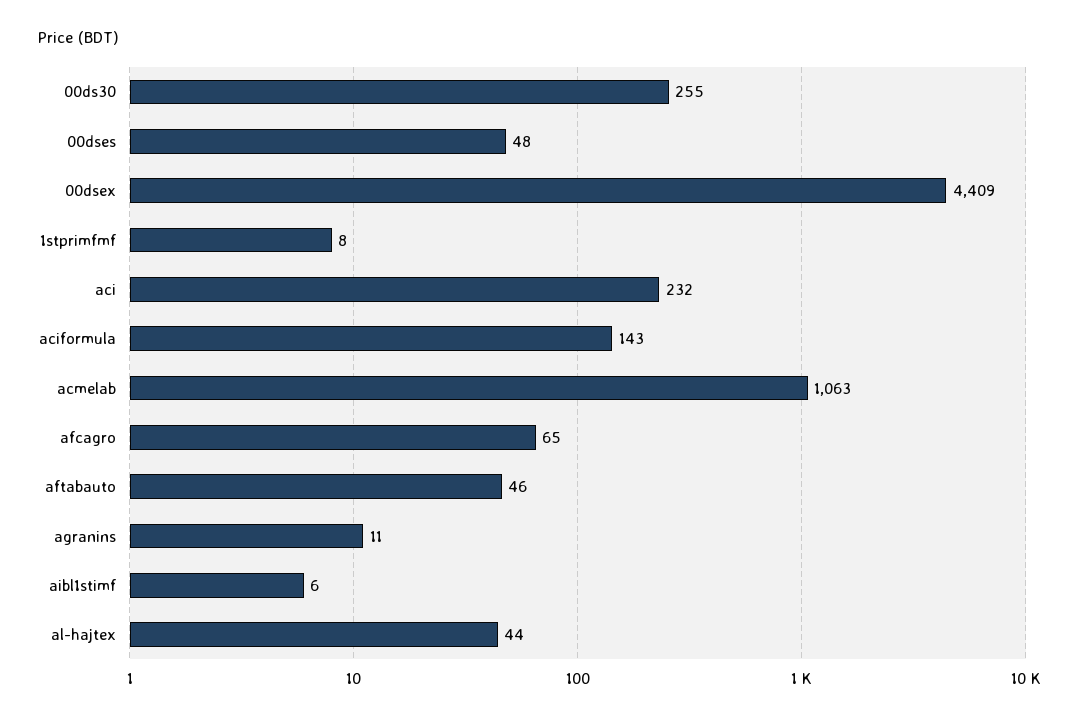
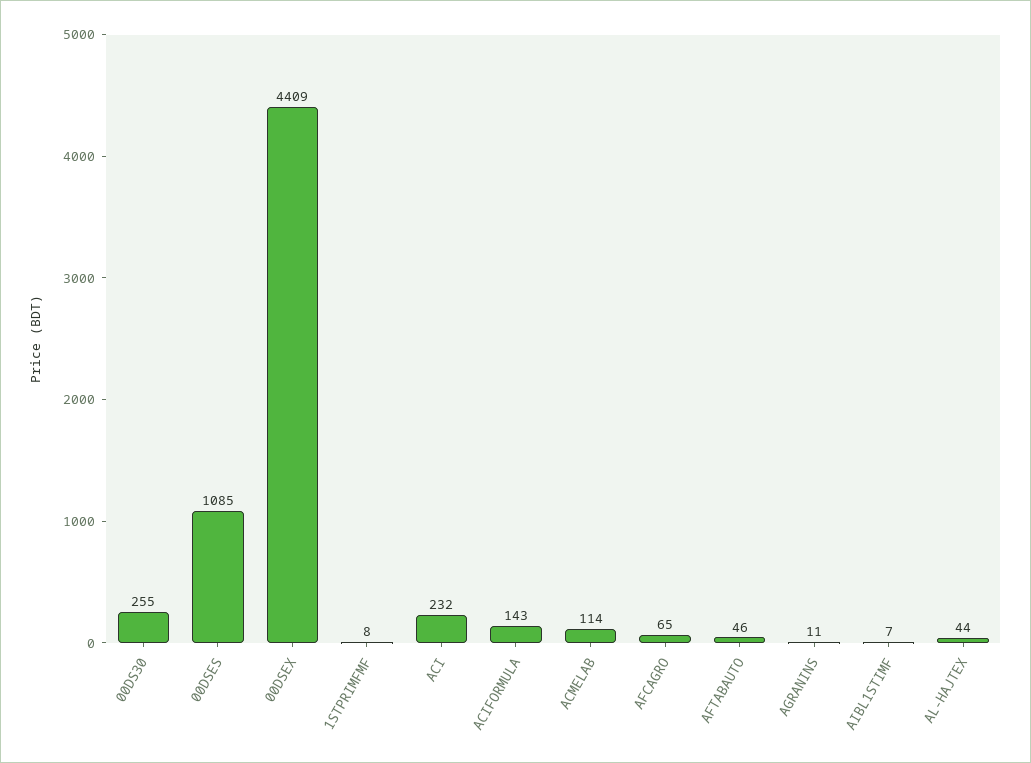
00dses: 48 -> 1085
acmelab: 1063 -> 114
aibl1stimf: 6 -> 7

